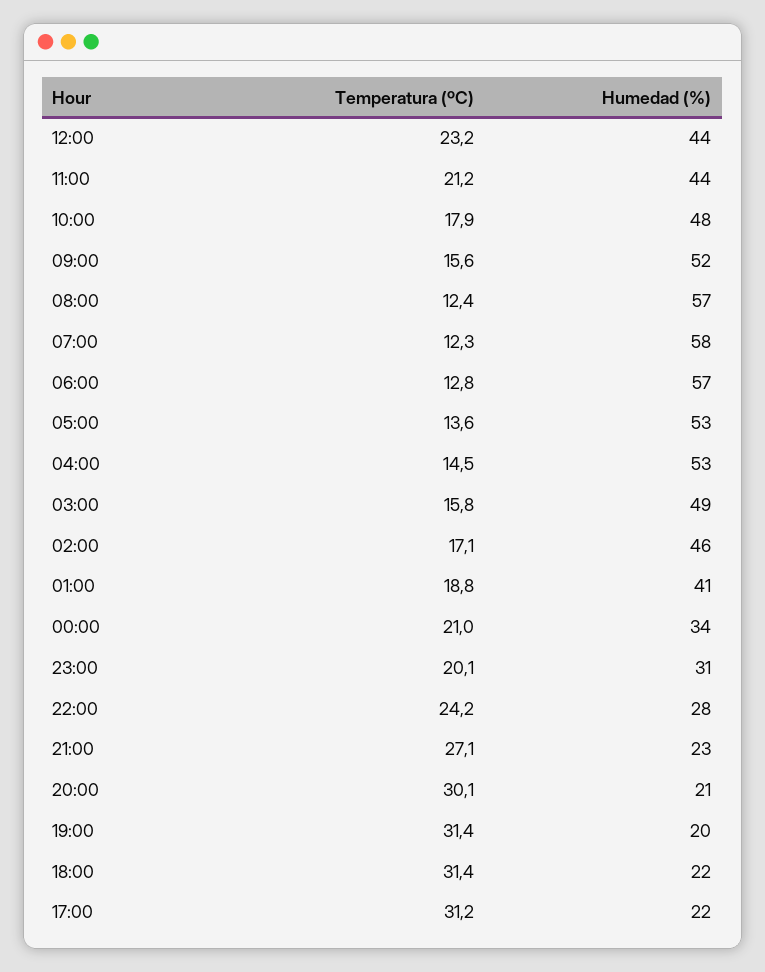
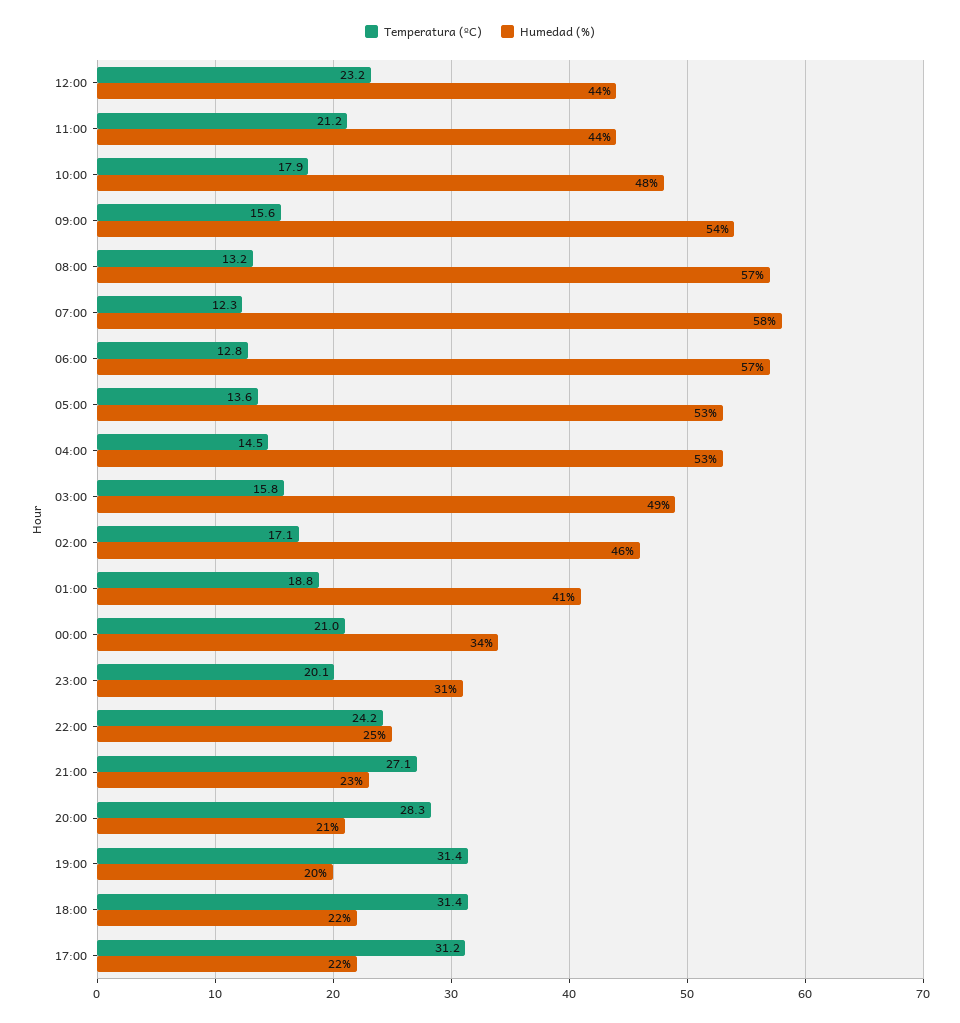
Humedad (%), 09:00: 52 -> 54
Temperatura (ºC), 08:00: 12.4 -> 13.2
Humedad (%), 22:00: 28 -> 25
Temperatura (ºC), 20:00: 30.1 -> 28.3

